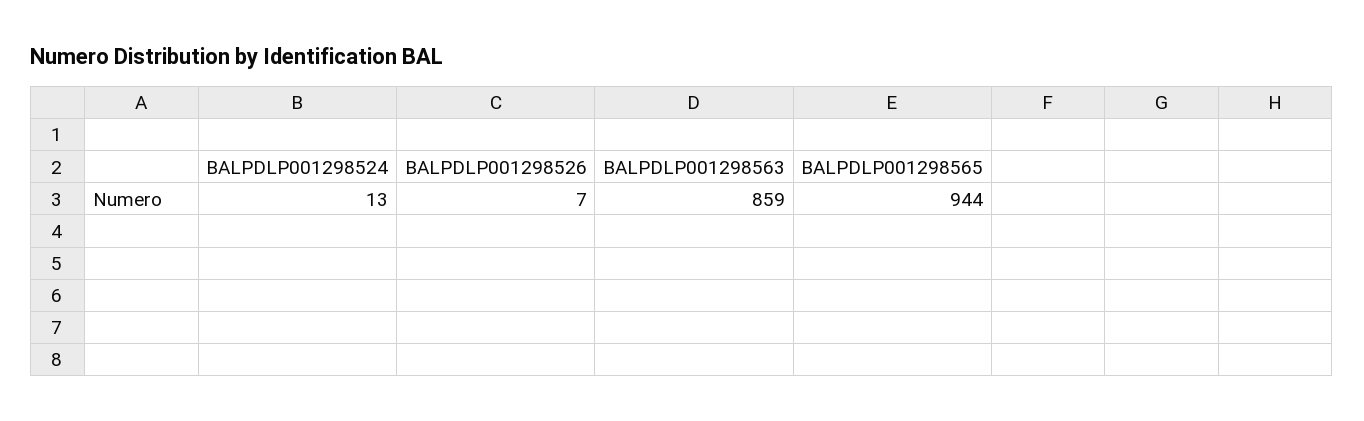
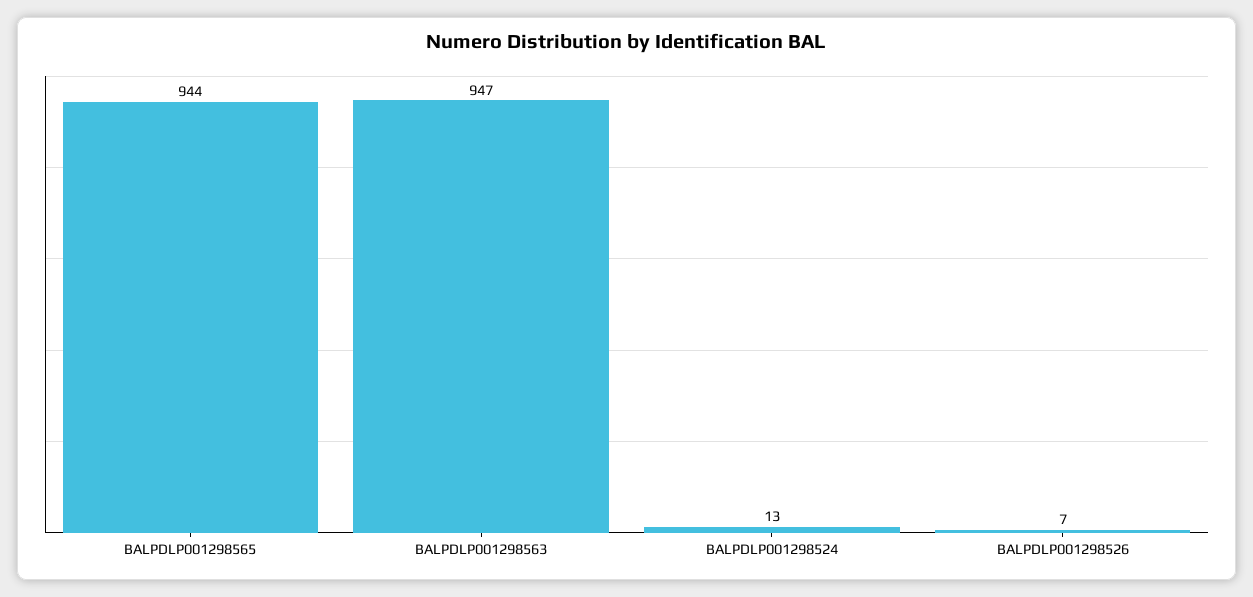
BALPDLP001298563: 859 -> 947

